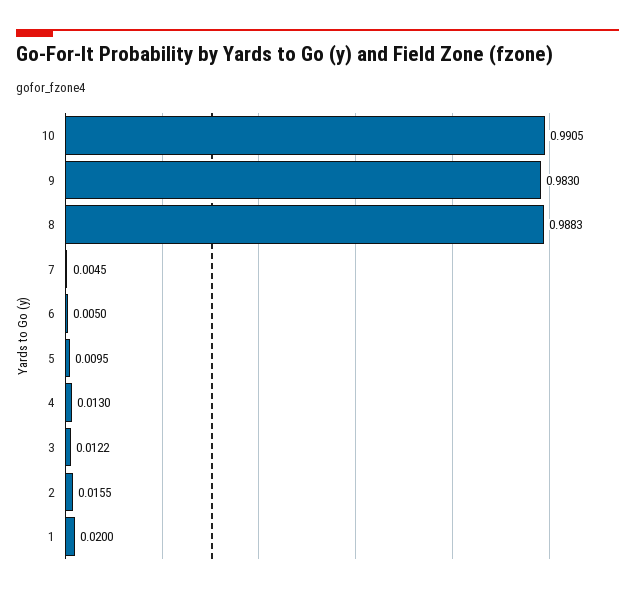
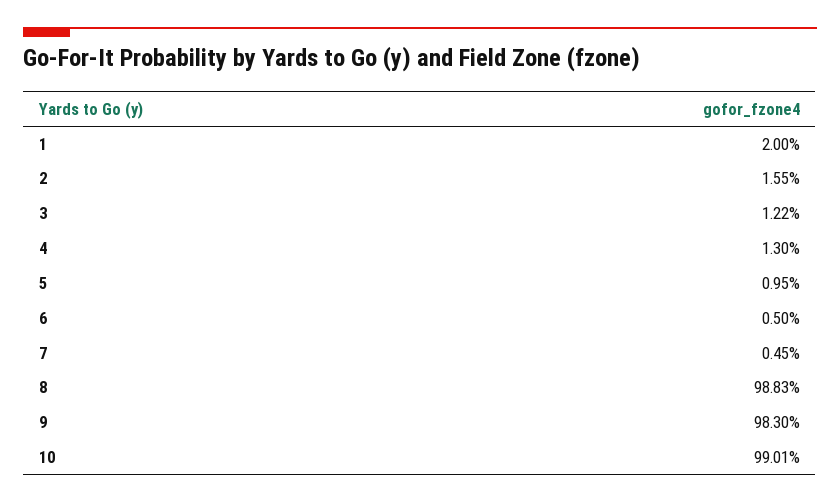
10: 0.9905 -> 0.9901

